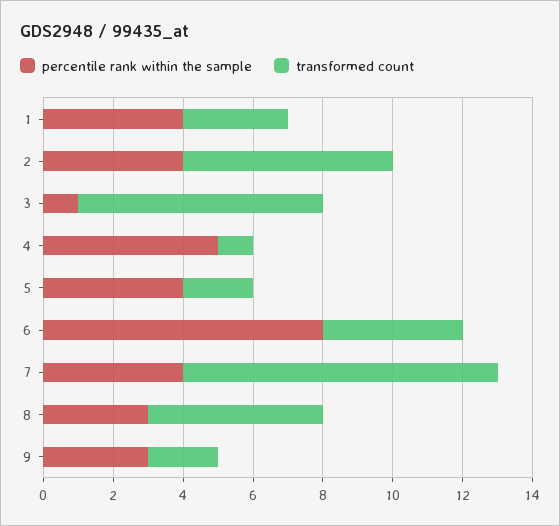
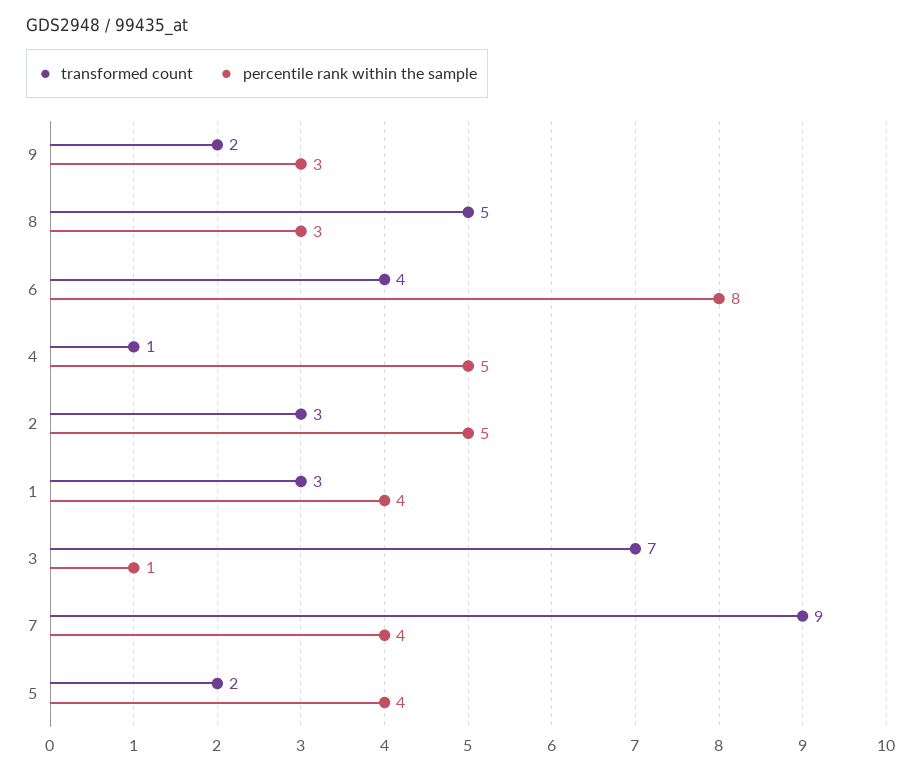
percentile rank within the sample, 2: 4 -> 5
transformed count, 2: 6 -> 3

